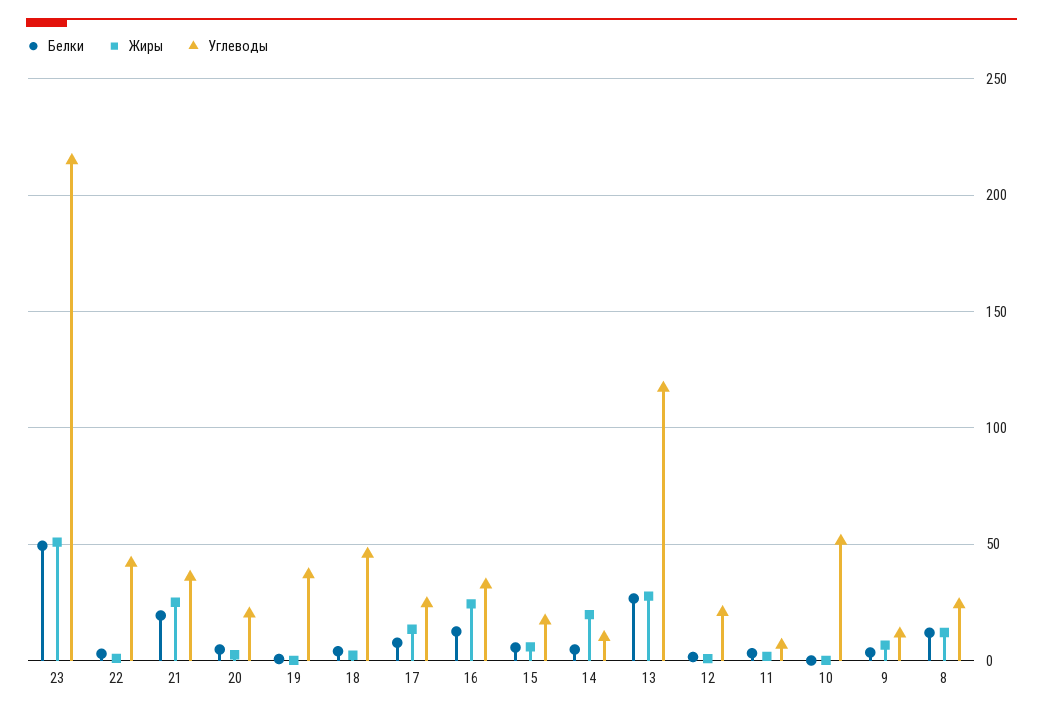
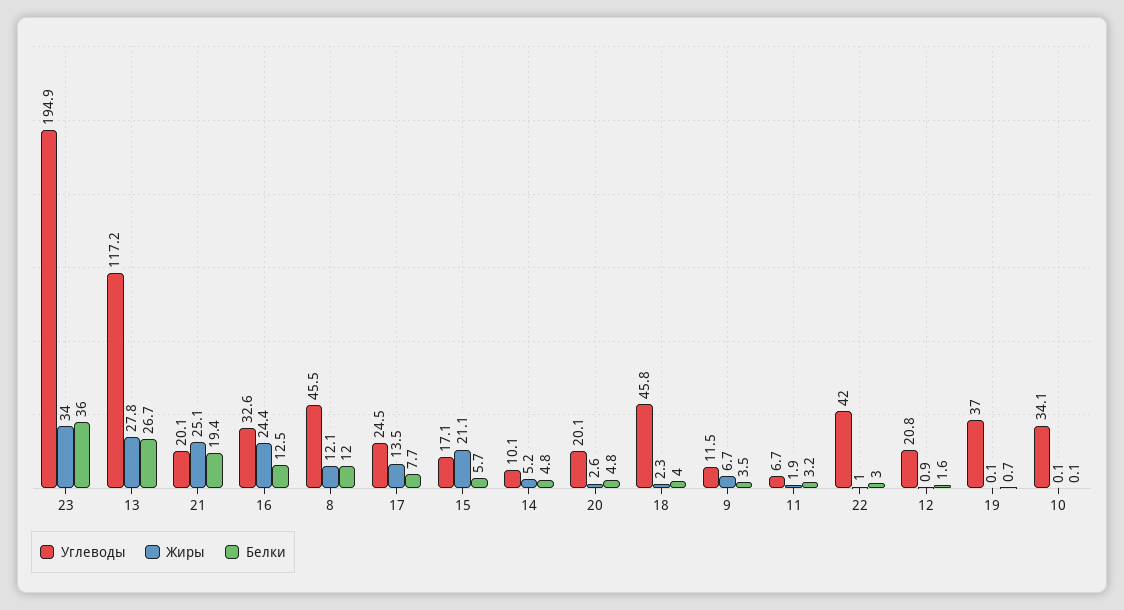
Белки, 23: 50 -> 36
Жиры, 23: 50 -> 34
Углеводы, 23: 215 -> 194.9
Углеводы, 21: 35 -> 20.1
Жиры, 15: 5 -> 21.1
Жиры, 14: 20 -> 5.2
Углеводы, 10: 50 -> 34.1
Углеводы, 8: 25 -> 45.5

